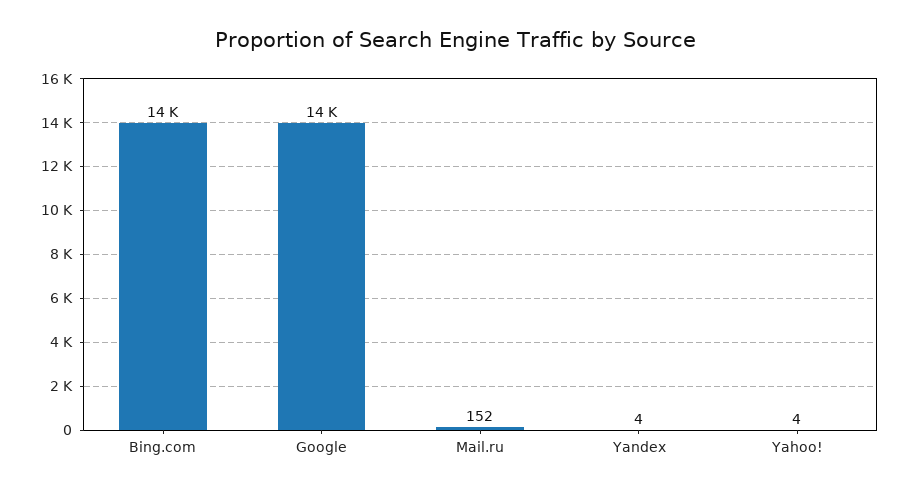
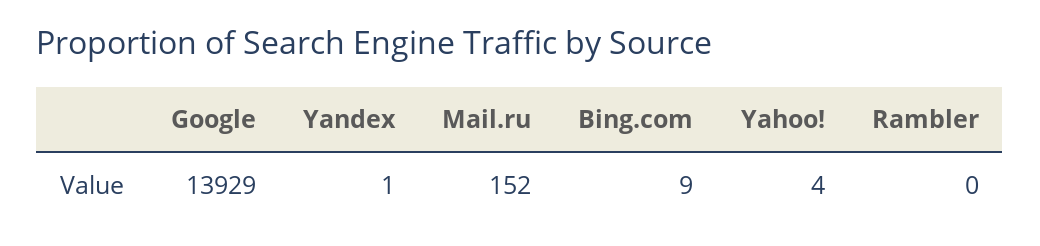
Bing.com: 14000 -> 9
Yandex: 4 -> 1
Rambler: none -> 0

